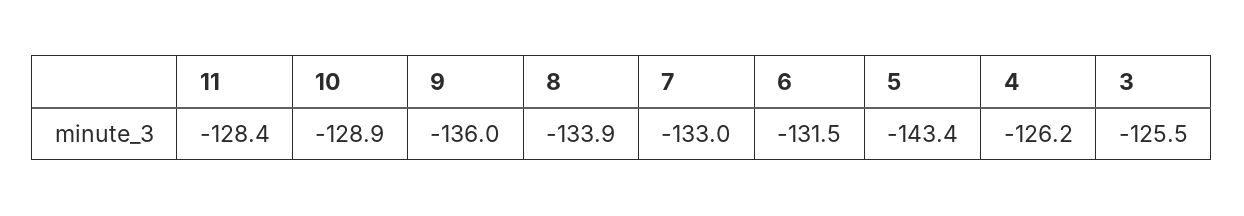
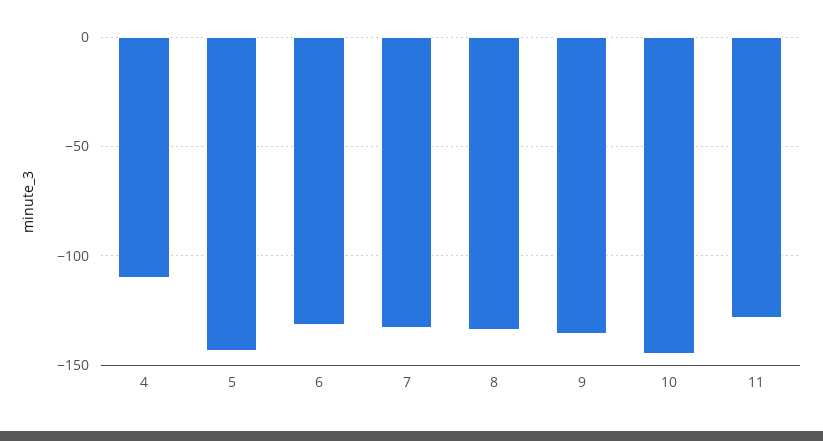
10: -128.9 -> -145
4: -126.2 -> -110
3: -125.5 -> none

